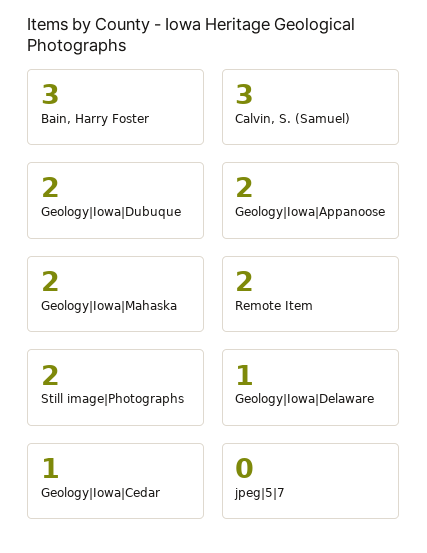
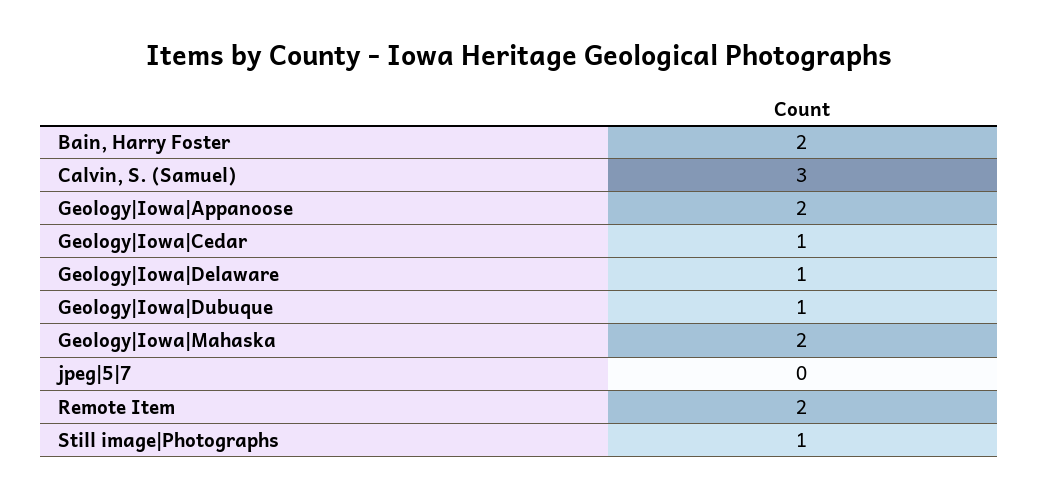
Bain, Harry Foster: 3 -> 2
Geology|Iowa|Dubuque: 2 -> 1
Still image|Photographs: 2 -> 1

